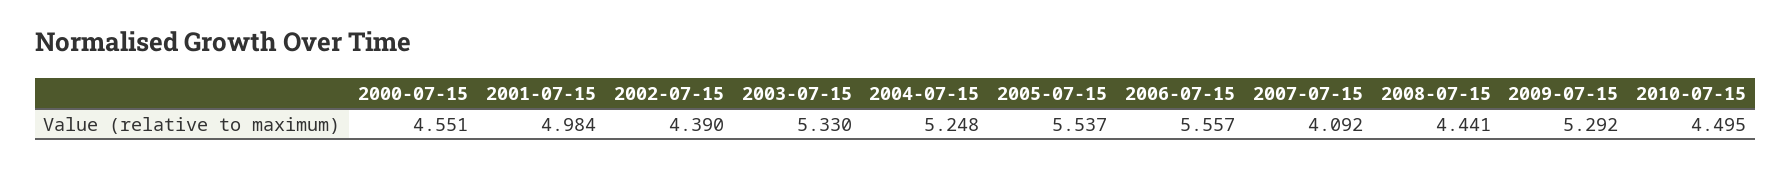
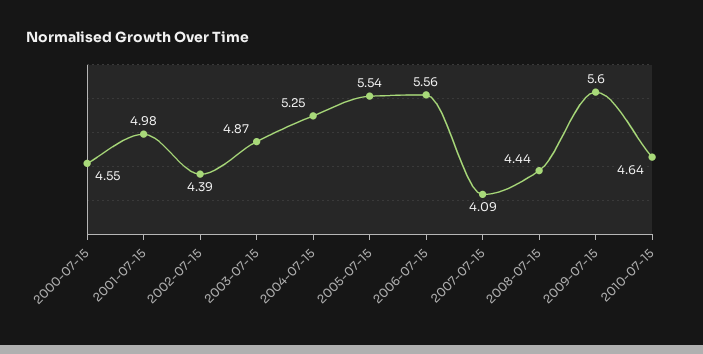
2003-07-15: 5.33 -> 4.87
2009-07-15: 5.292 -> 5.6
2010-07-15: 4.495 -> 4.64

